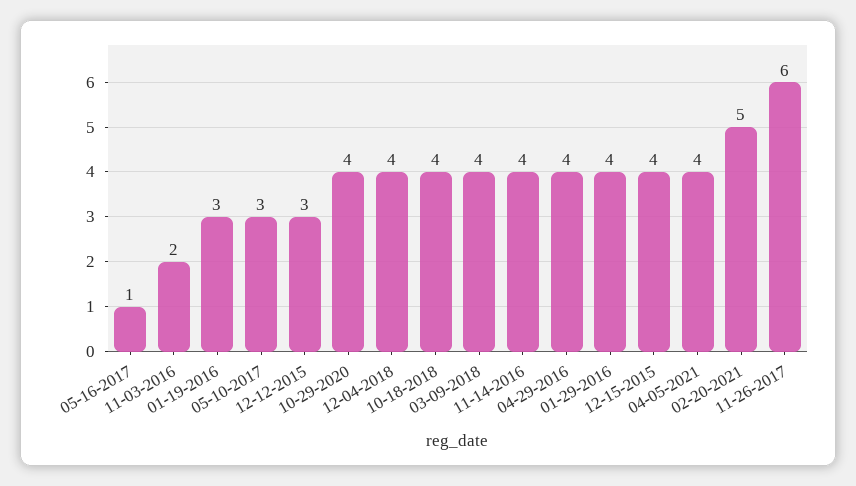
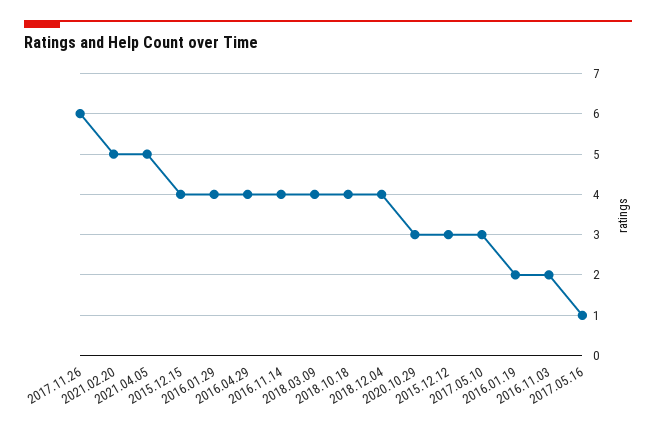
01-19-2016: 3 -> 2
10-29-2020: 4 -> 3
04-05-2021: 4 -> 5

